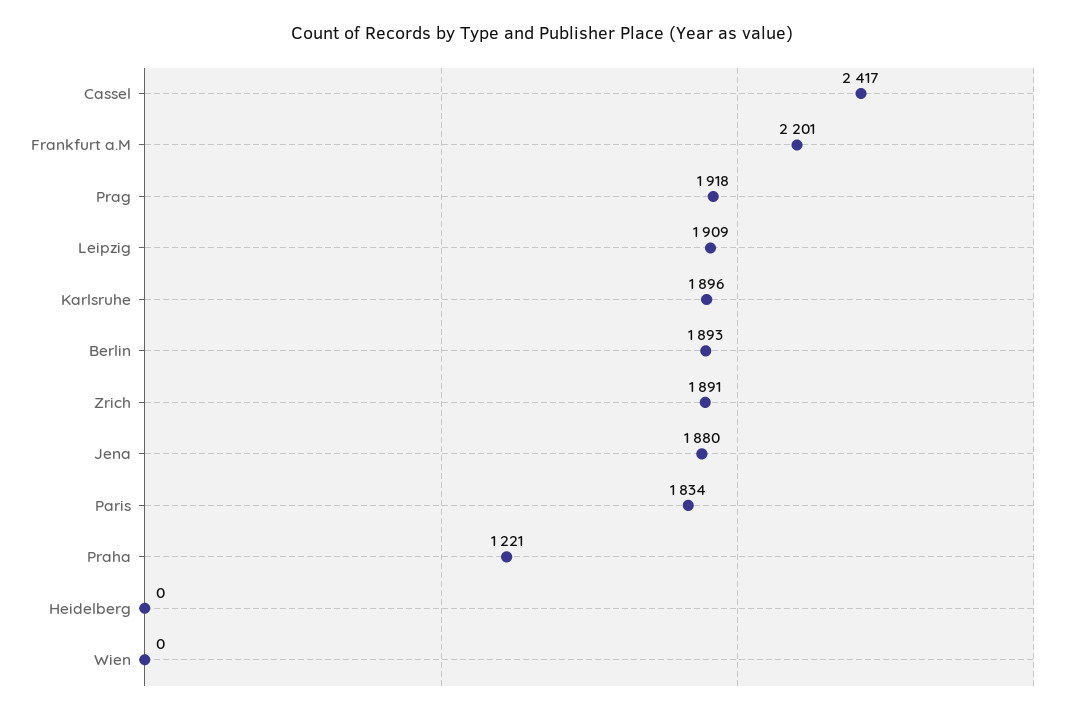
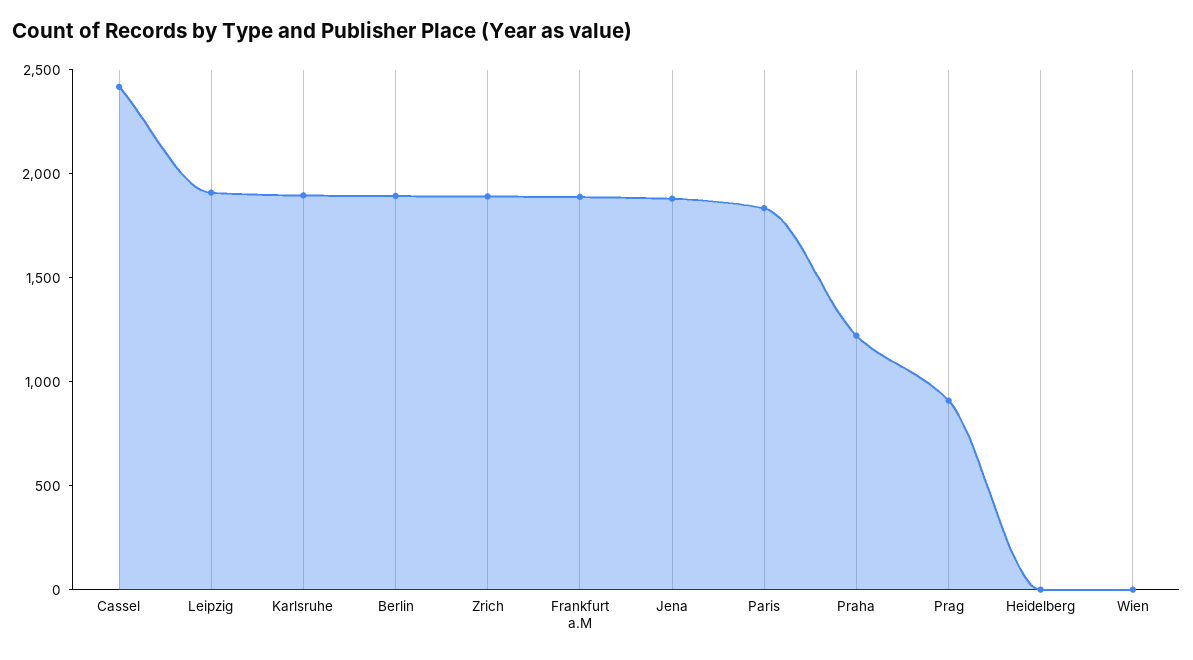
Frankfurt a.M: 2201 -> 1900
Prag: 1918 -> 900

